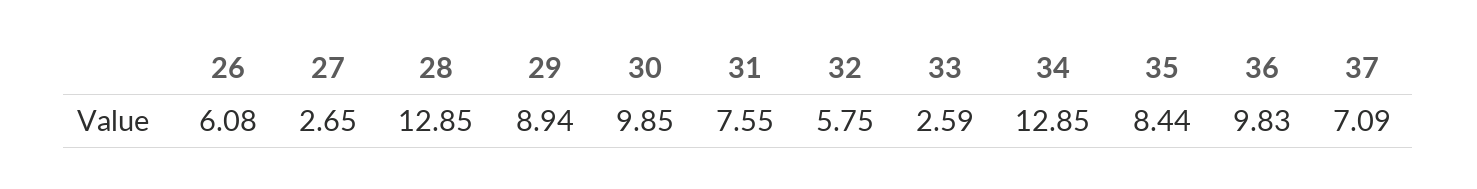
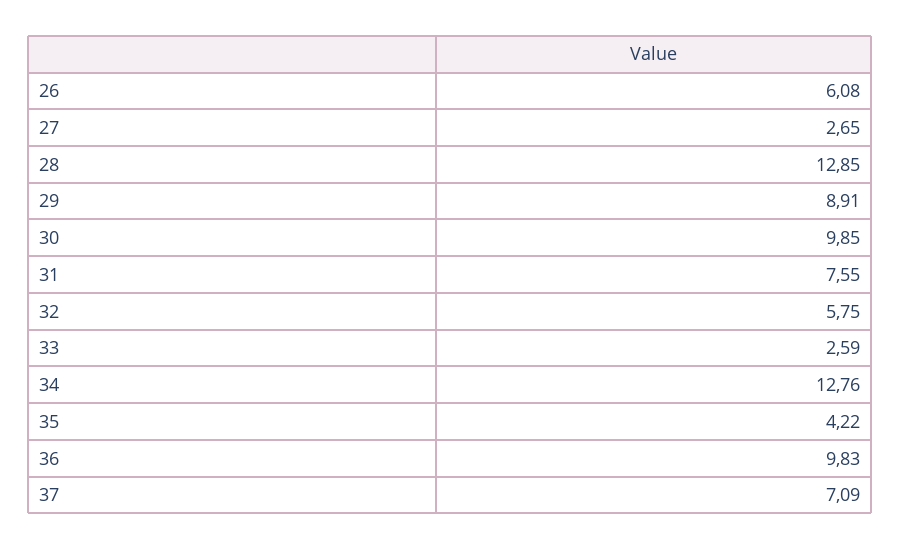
29: 8.94 -> 8.91
34: 12.85 -> 12.76
35: 8.44 -> 4.22

